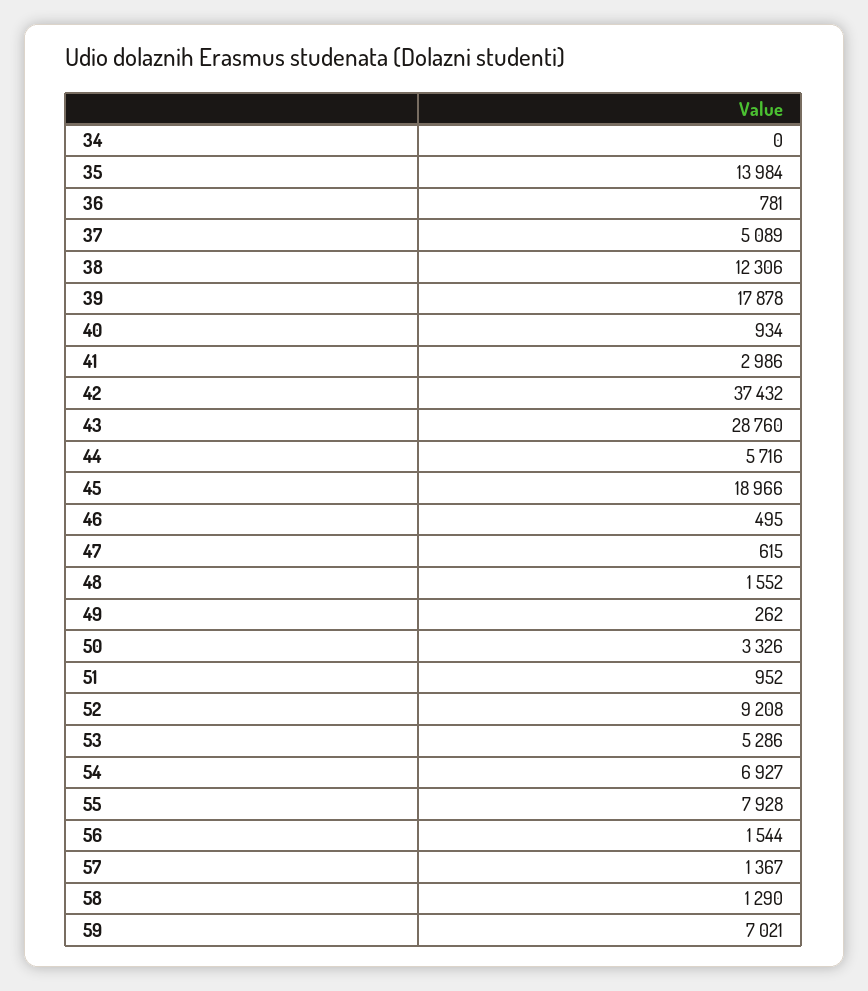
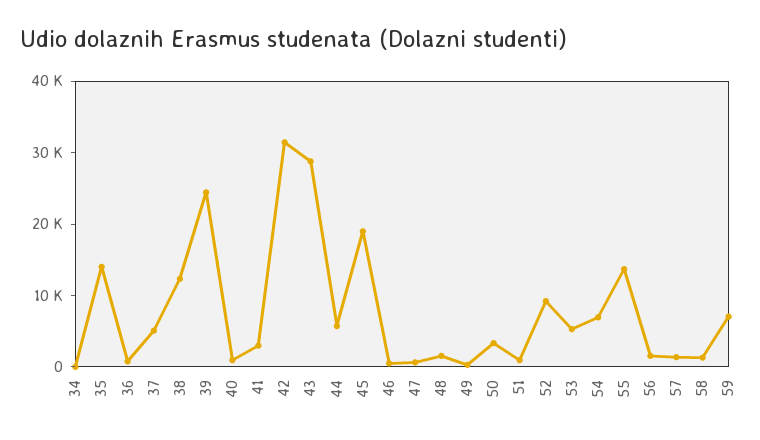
39: 17878 -> 24000
42: 37432 -> 32000
55: 7928 -> 14000

